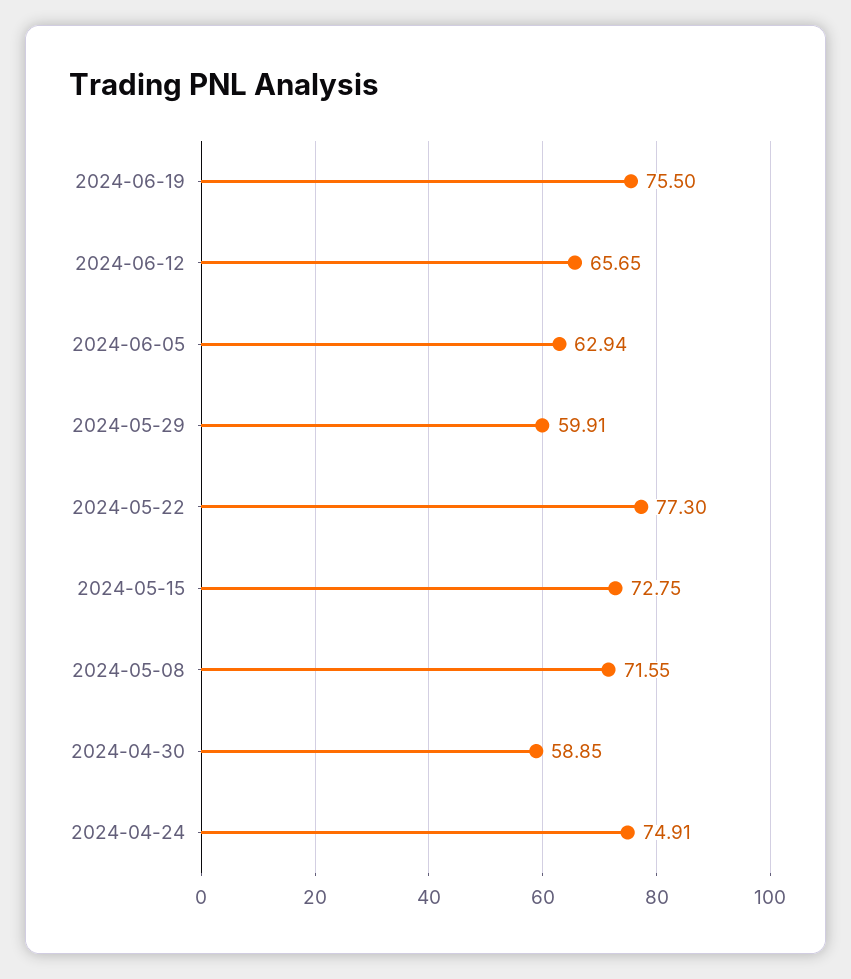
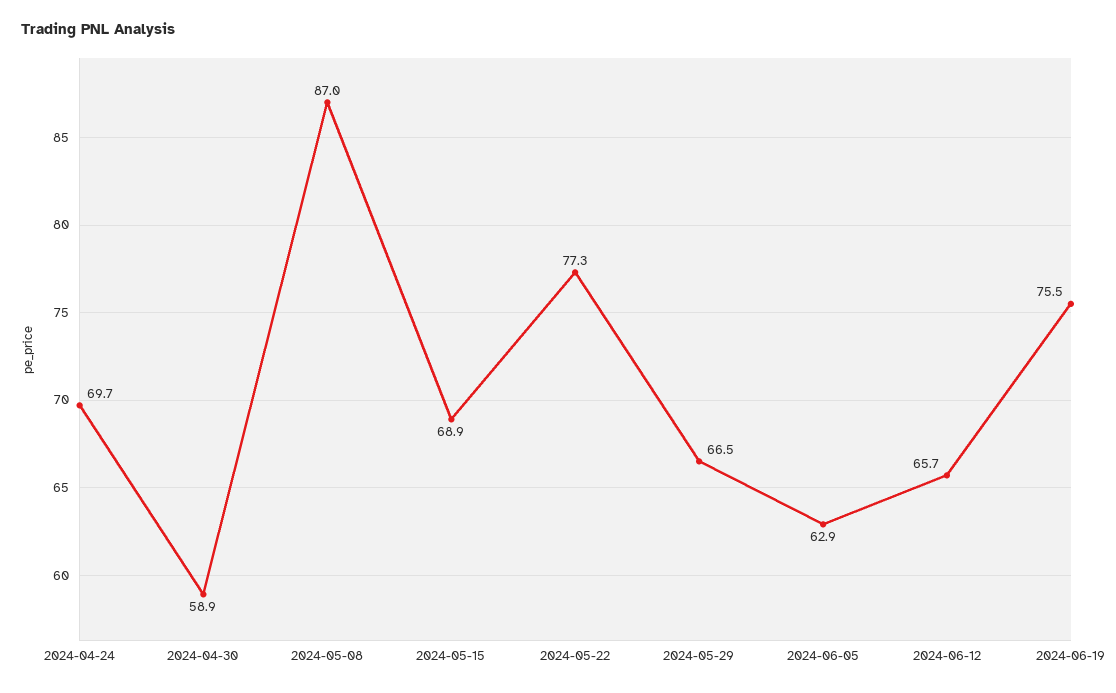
2024-05-29: 59.91 -> 66.5
2024-05-15: 72.75 -> 68.9
2024-05-08: 71.55 -> 87
2024-04-24: 74.91 -> 69.7

